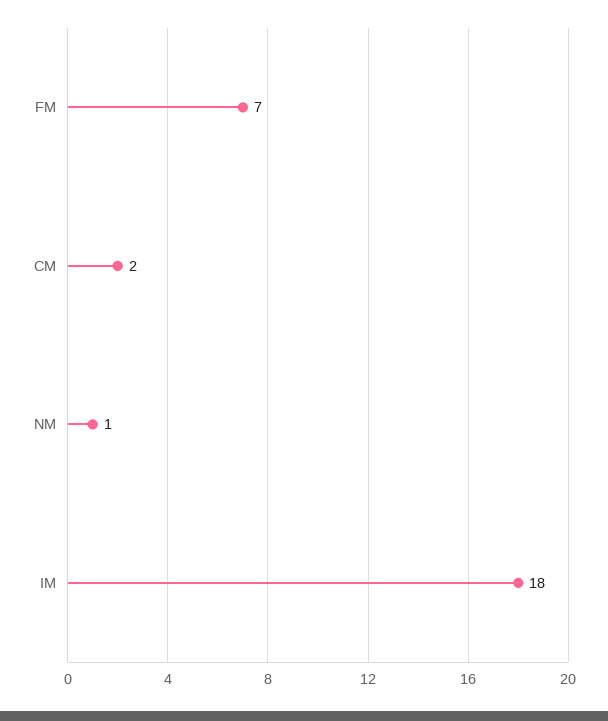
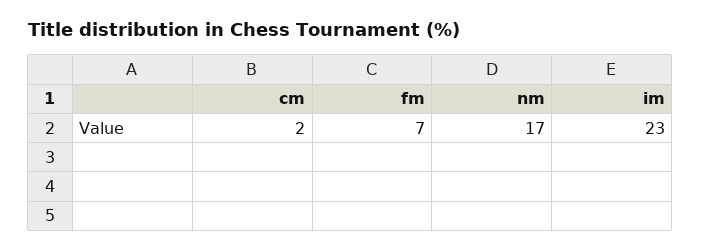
NM: 1 -> 17
IM: 18 -> 23

